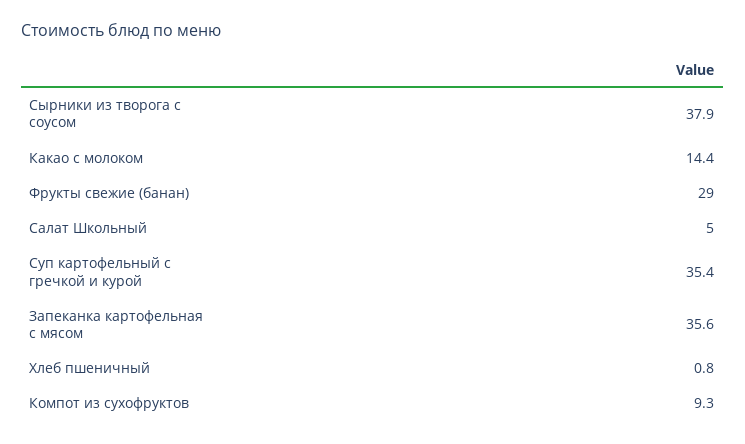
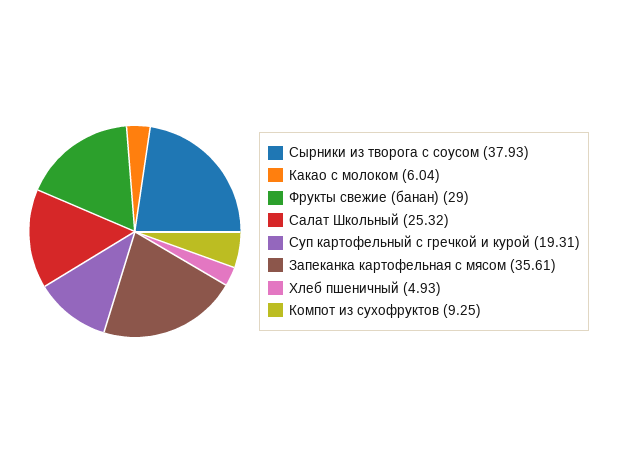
Какао с молоком: 14.4 -> 6.04
Салат Школьный: 5 -> 25.32
Суп картофельный с гречкой и курой: 35.4 -> 19.31
Хлеб пшеничный: 0.8 -> 4.93

